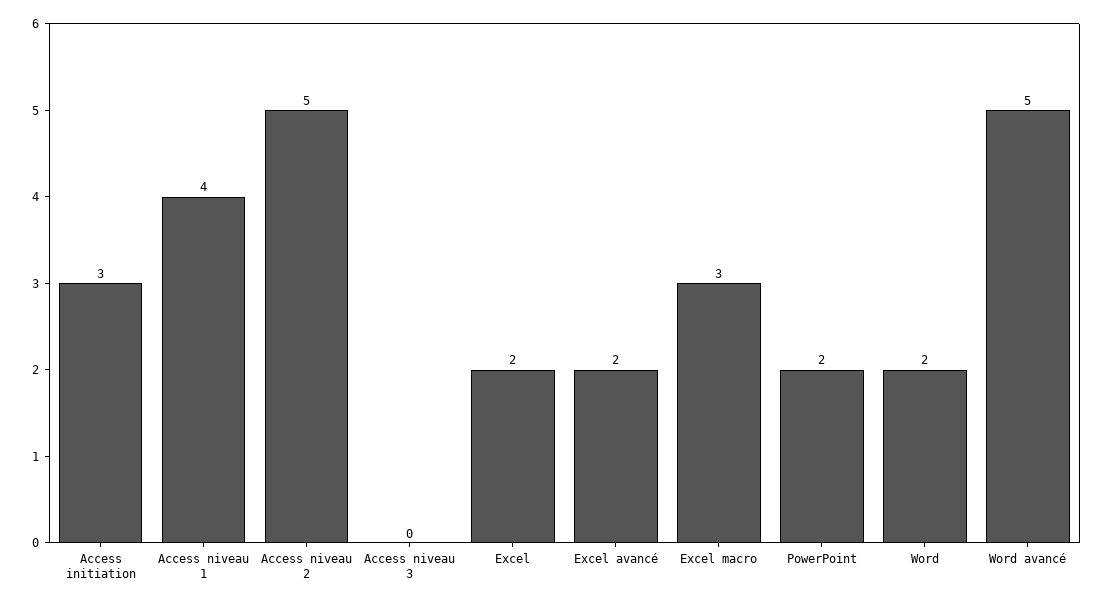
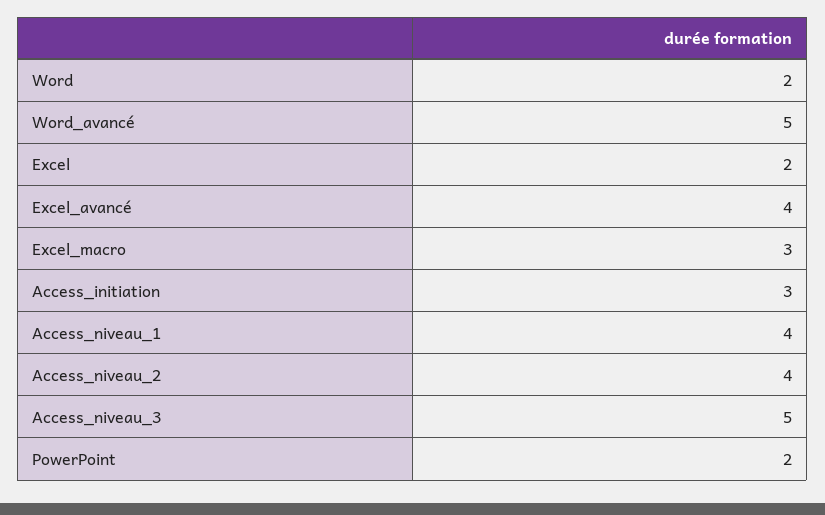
Access niveau 2: 5 -> 4
Access niveau 3: 0 -> 5
Excel avancé: 2 -> 4

